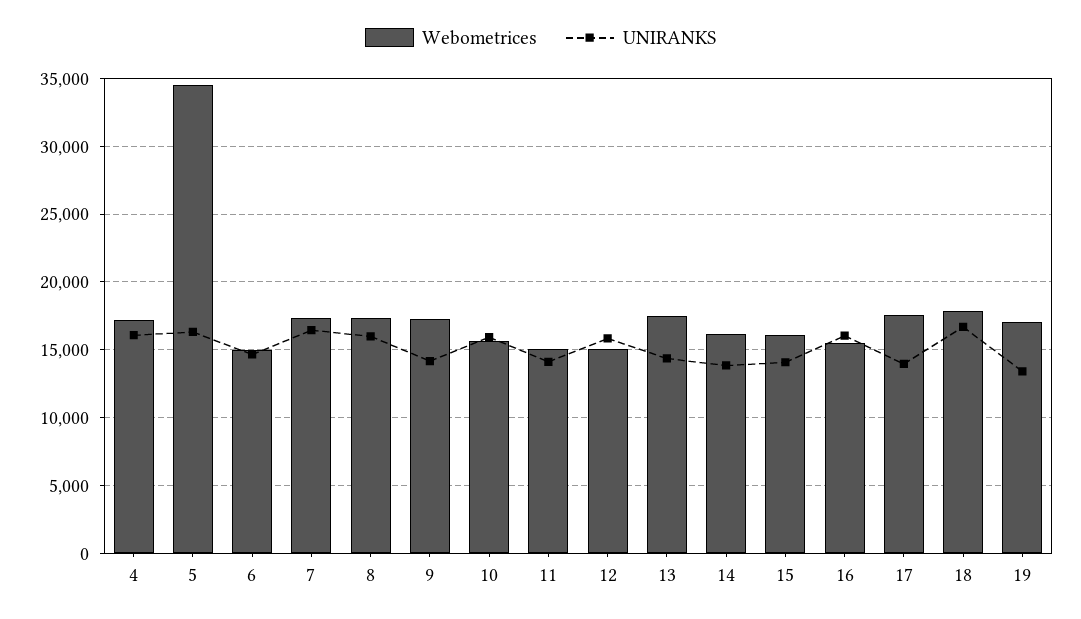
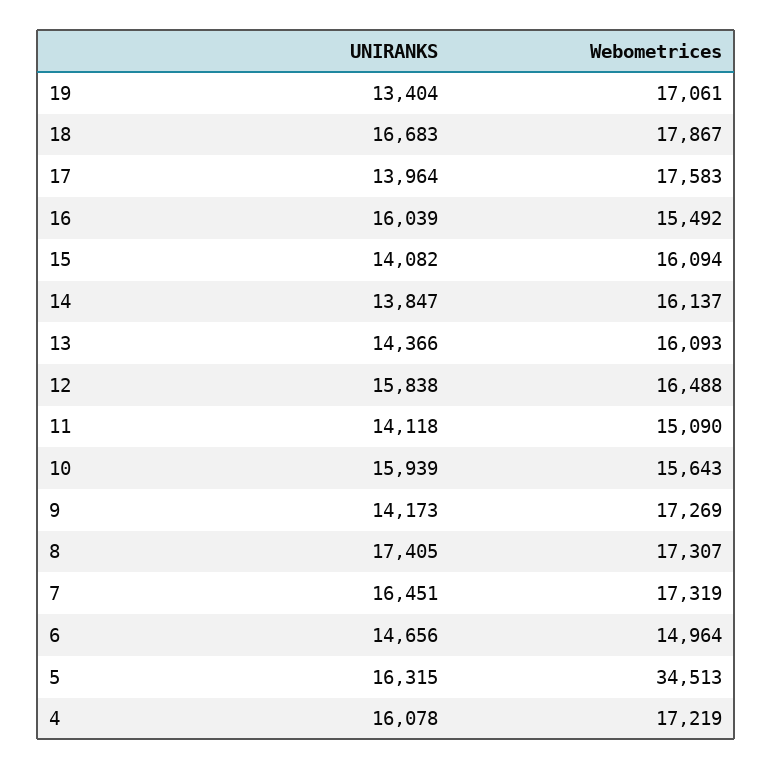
UNIRANKS, 8: 16000 -> 17405
Webometrices, 12: 15000 -> 16488
Webometrices, 13: 17500 -> 16093

